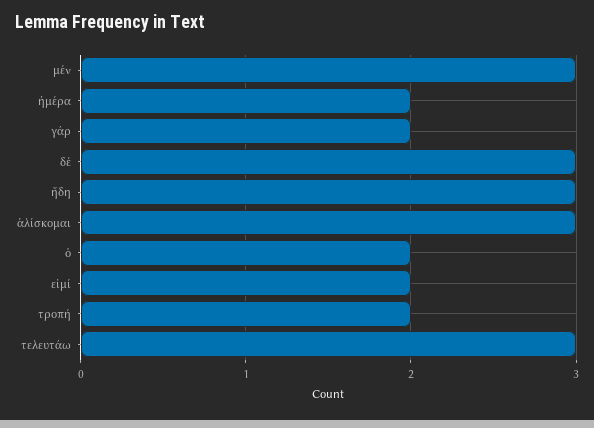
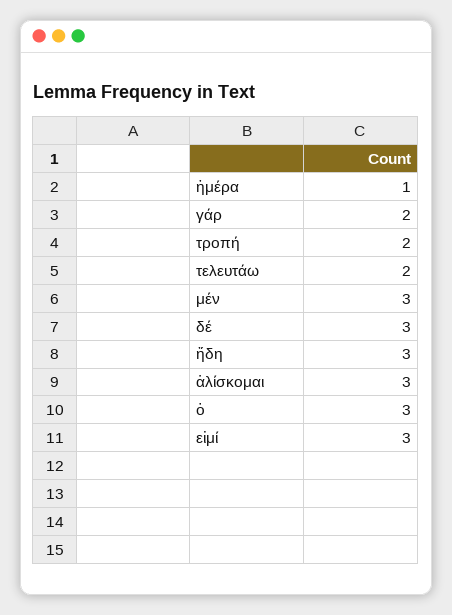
ἡμέρα: 2 -> 1
ὁ: 2 -> 3
εἰμί: 2 -> 3
τελευτάω: 3 -> 2

